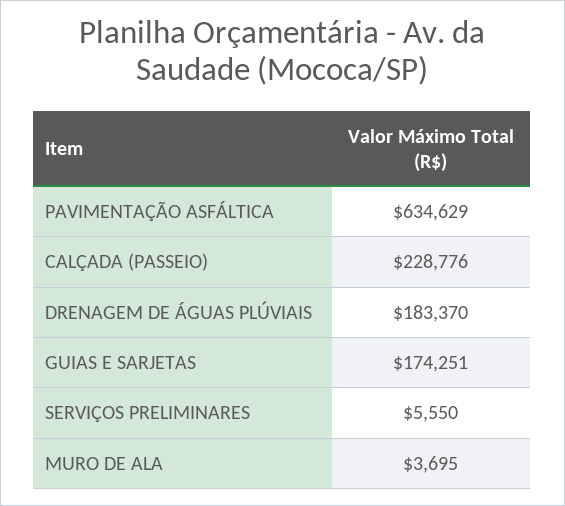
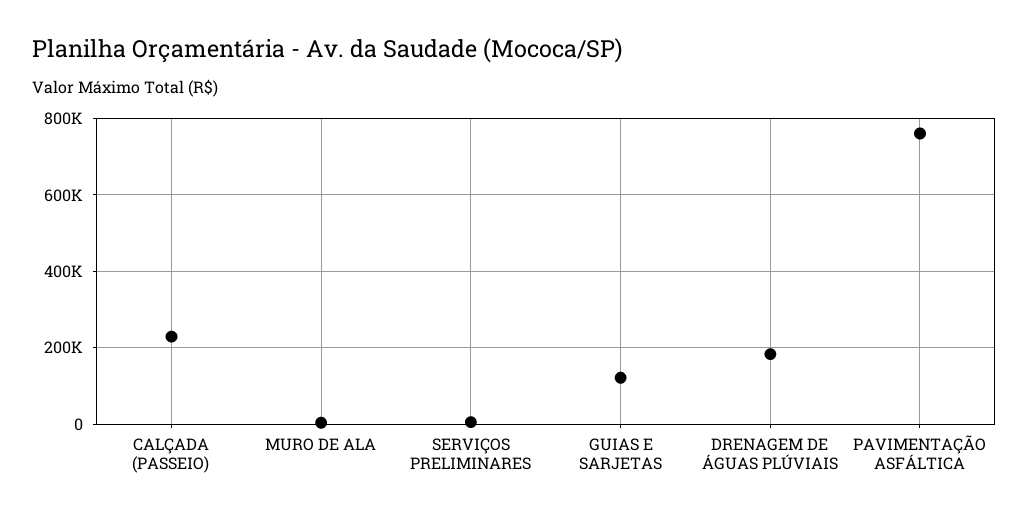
PAVIMENTAÇÃO ASFÁLTICA: 634629 -> 760000
GUIAS E SARJETAS: 174251 -> 120000

